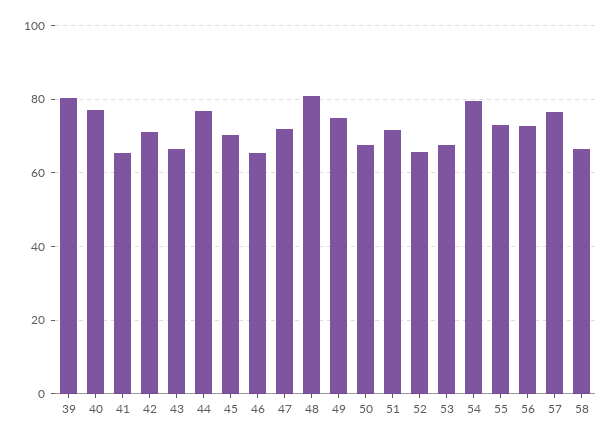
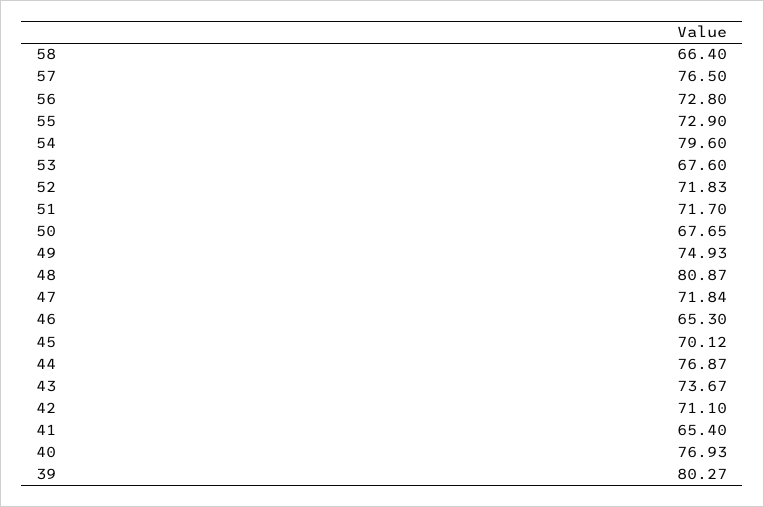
43: 66 -> 73.67
52: 66 -> 71.83

